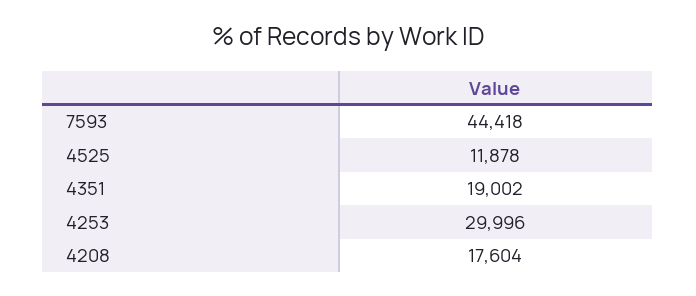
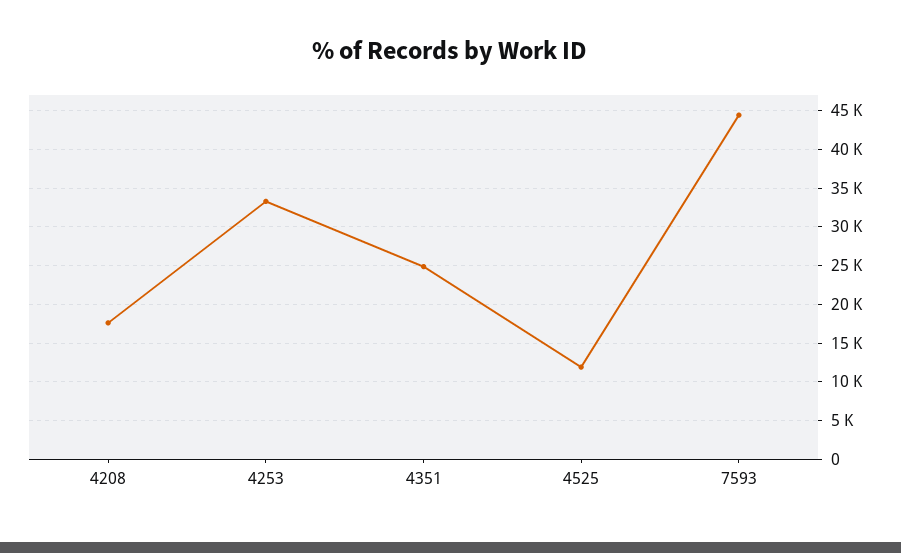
4351: 19002 -> 25000
4253: 29996 -> 33000

